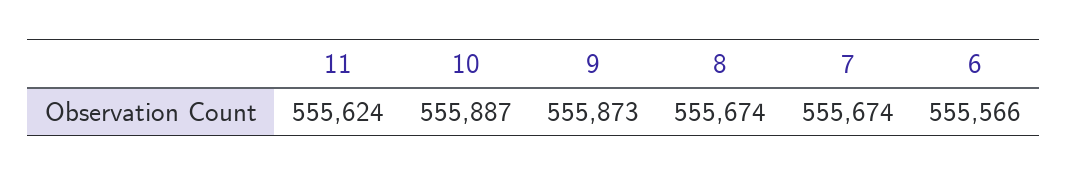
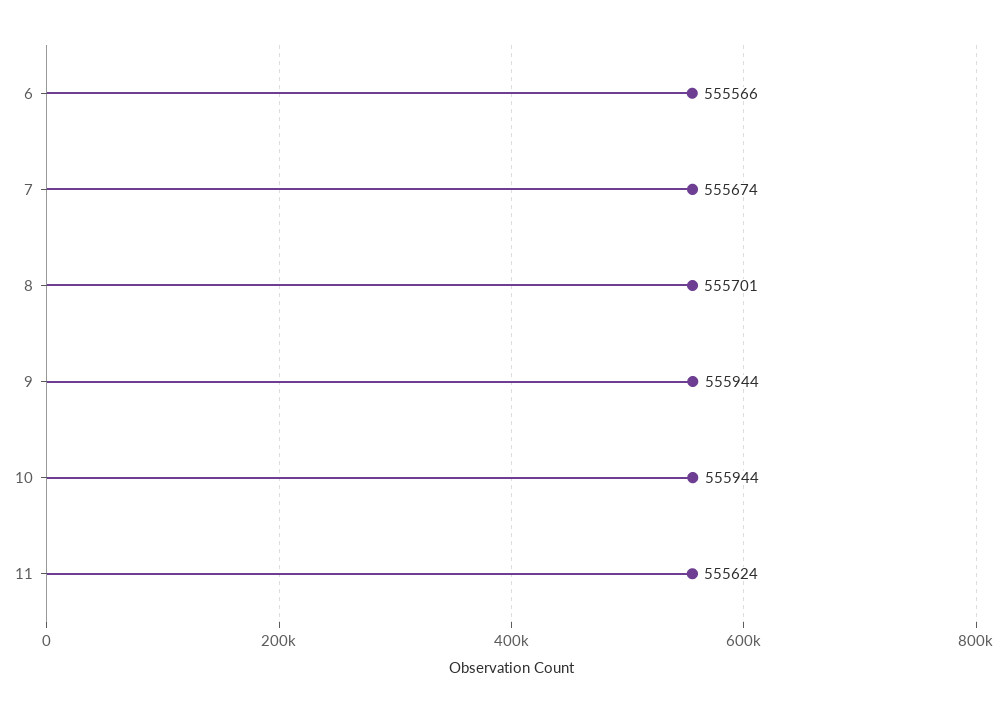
10: 555887 -> 555944
9: 555873 -> 555944
8: 555674 -> 555701

